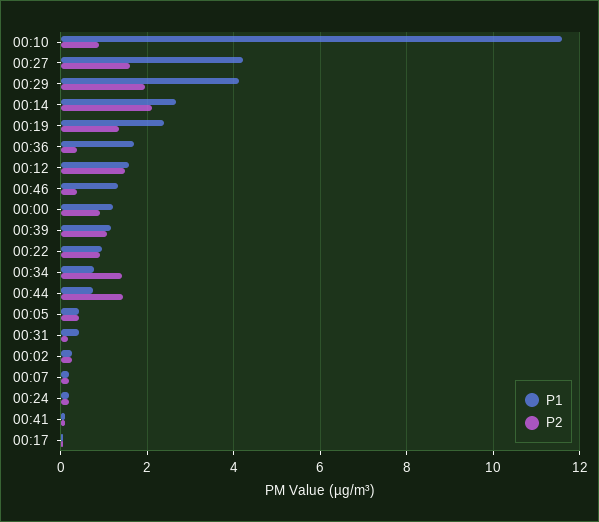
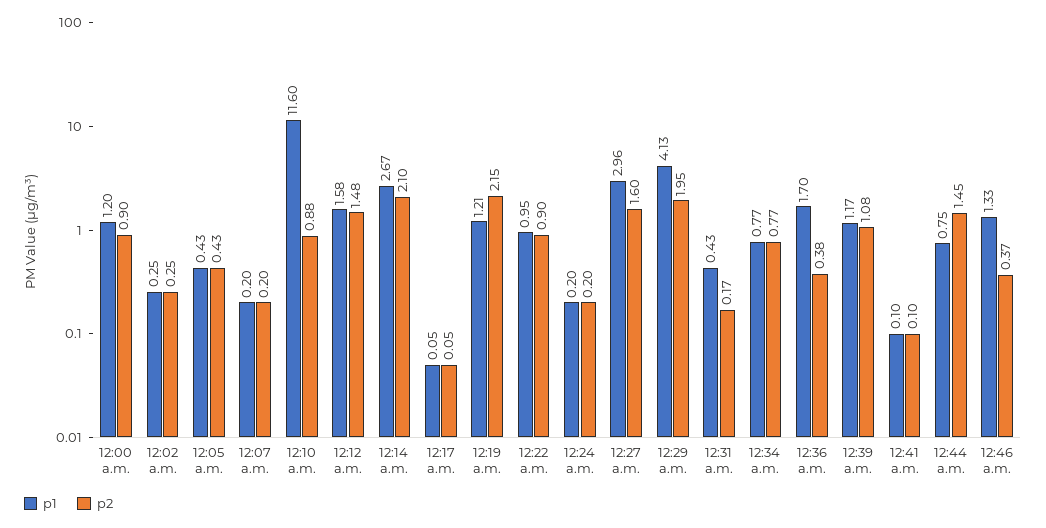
P1, 00:27: 4.2 -> 2.96
P1, 00:19: 2.4 -> 1.21
P2, 00:19: 1.4 -> 2.15
P2, 00:34: 1.4 -> 0.77

